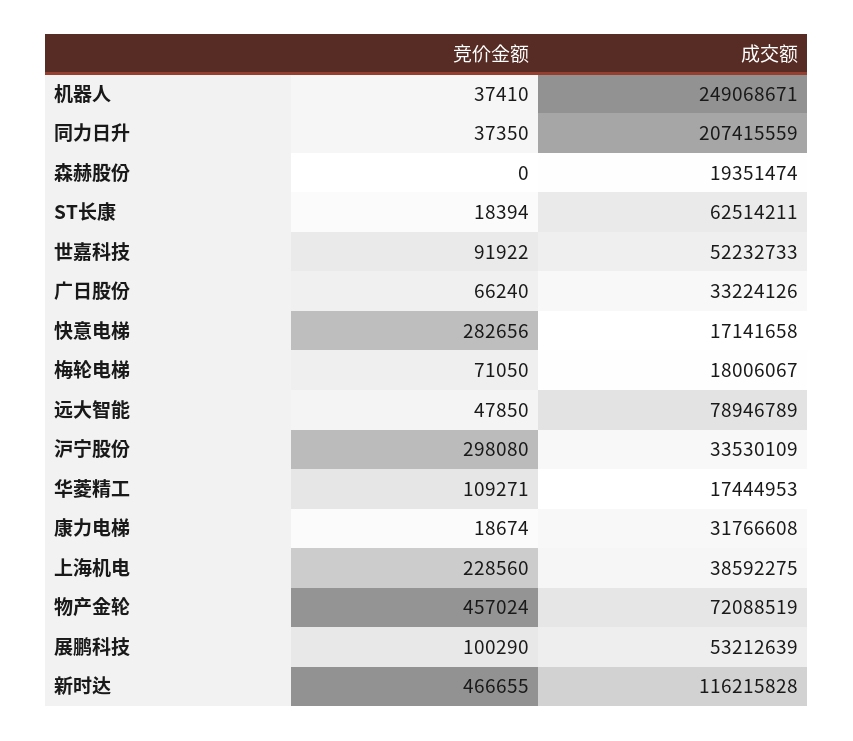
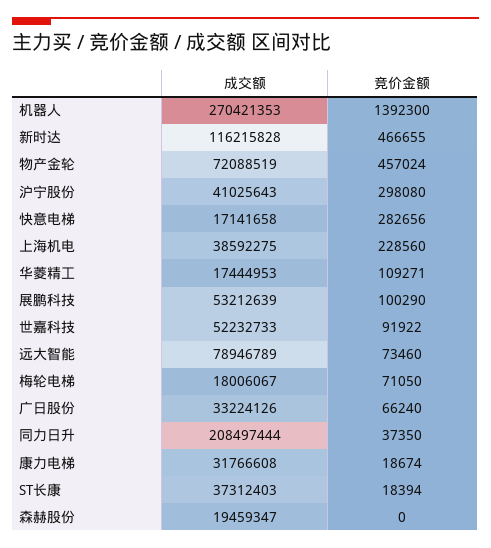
竞价金额, 机器人: 37410 -> 1392300
成交额, 机器人: 249068671 -> 270421353
成交额, 同力日升: 207415559 -> 208497444
成交额, 森赫股份: 19351474 -> 19459347
成交额, ST长康: 62514211 -> 37312403
竞价金额, 远大智能: 47850 -> 73460
成交额, 沪宁股份: 33530109 -> 41025643

